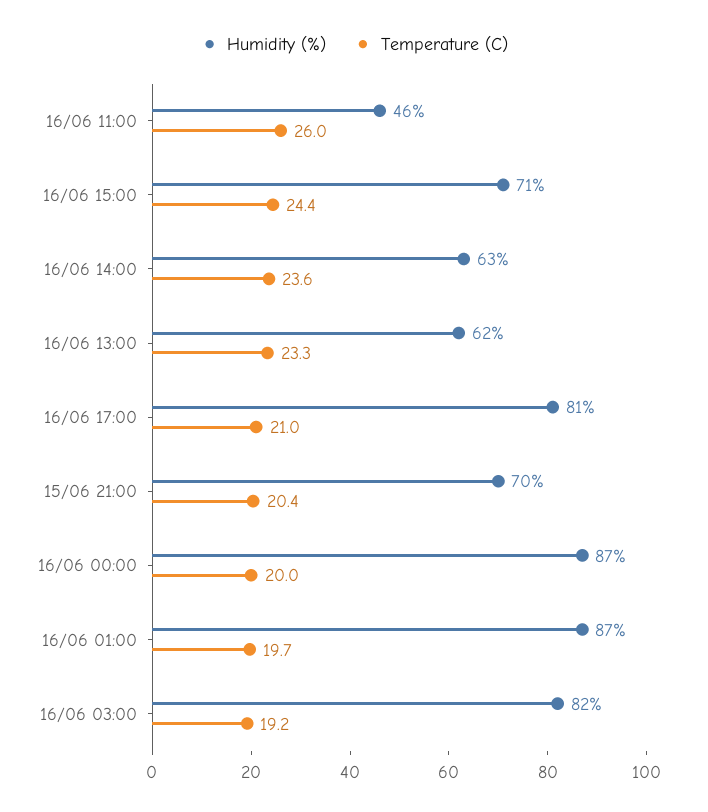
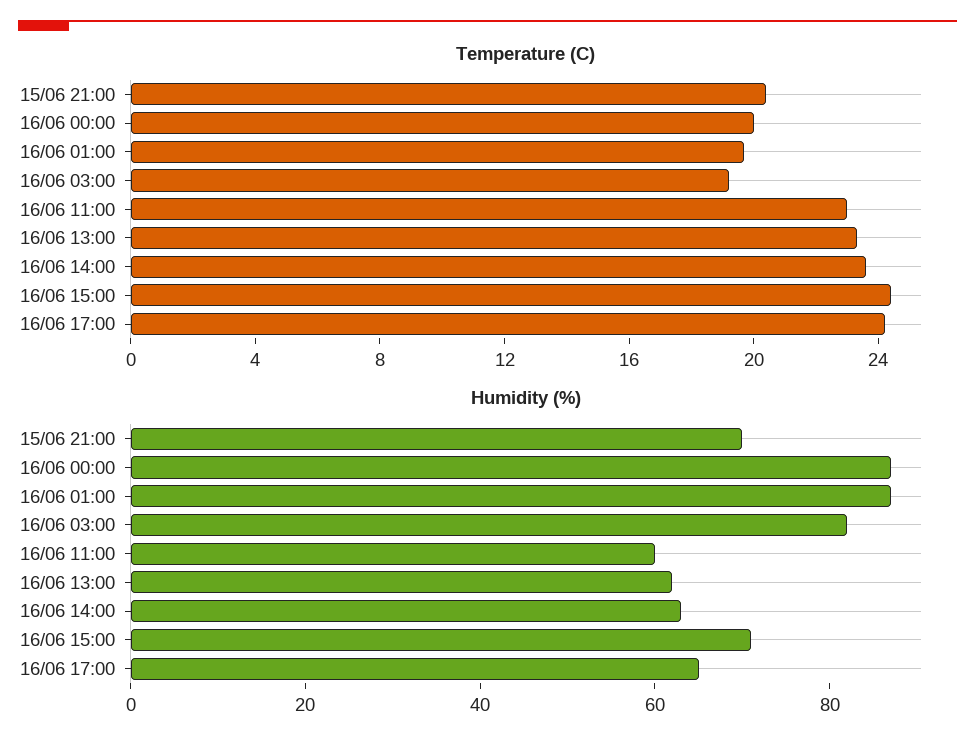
Humidity (%), 16/06 11:00: 46 -> 60
Temperature (C), 16/06 11:00: 26 -> 23
Humidity (%), 16/06 17:00: 81 -> 65
Temperature (C), 16/06 17:00: 21 -> 24

